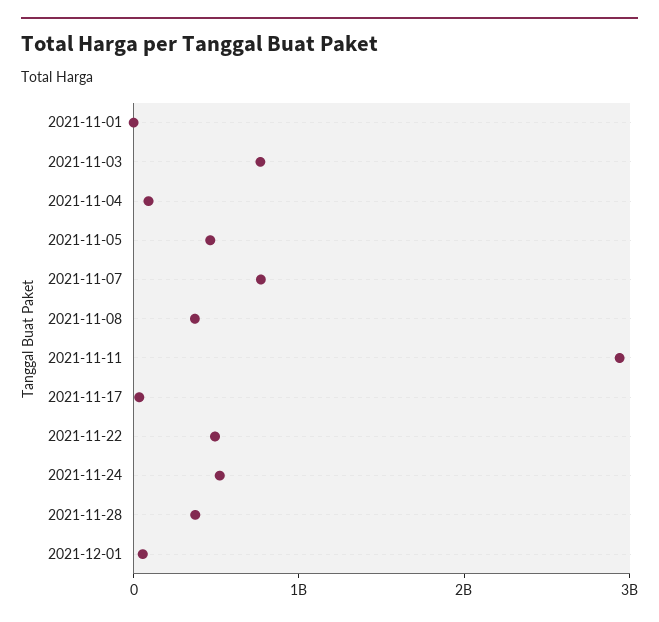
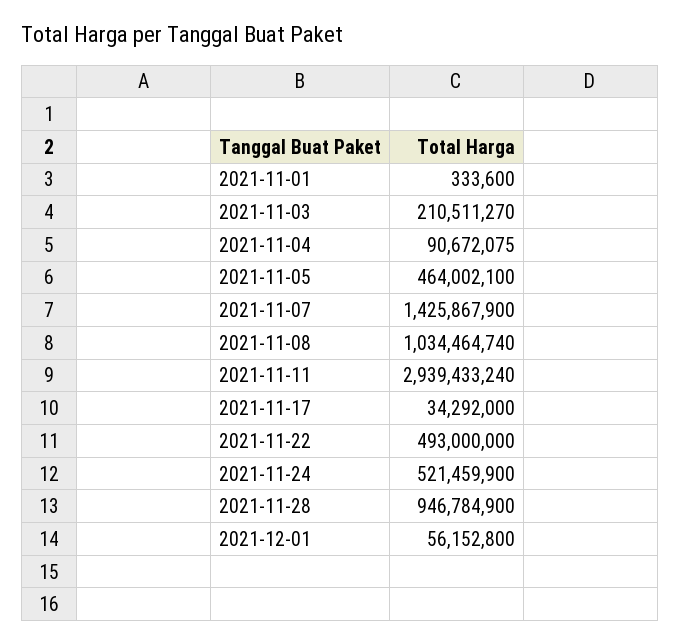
2021-11-03: 800000000 -> 210511270
2021-11-07: 800000000 -> 1425867900
2021-11-08: 400000000 -> 1034464740
2021-11-28: 400000000 -> 946784900

